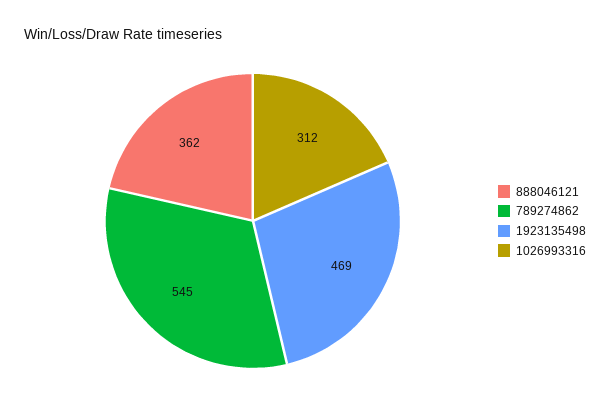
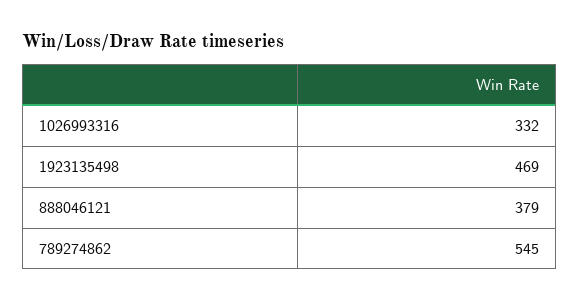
888046121: 362 -> 379
1026993316: 312 -> 332

